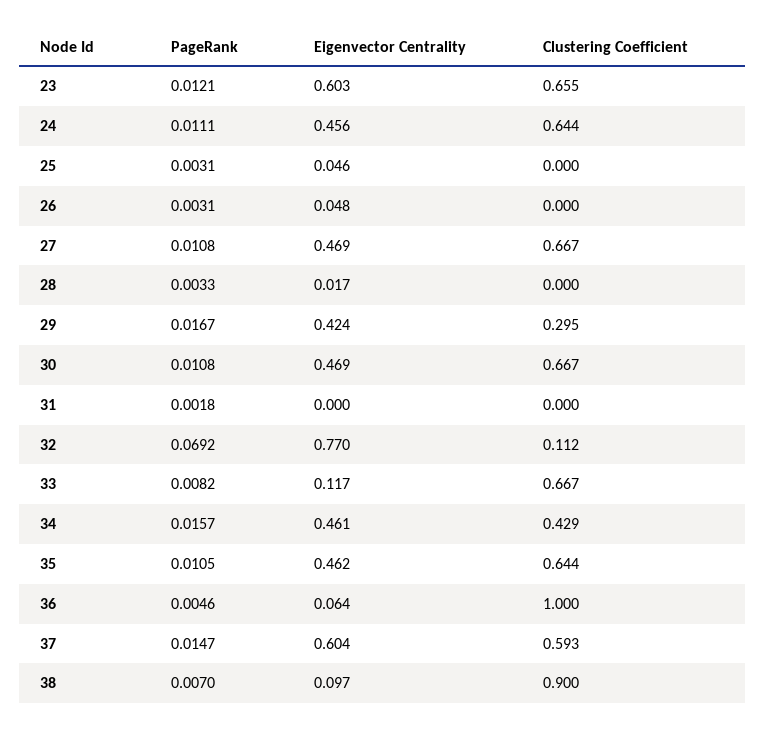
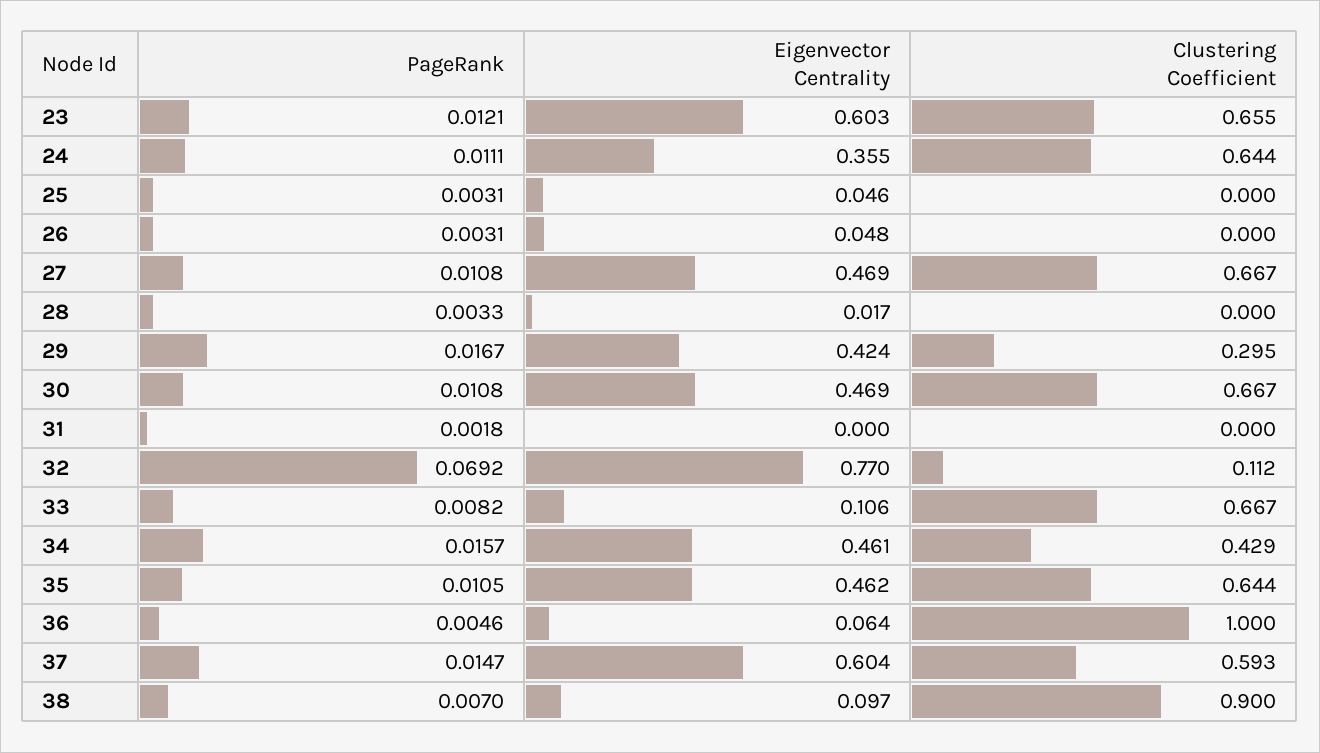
Eigenvector Centrality, 24: 0.456 -> 0.355
Eigenvector Centrality, 33: 0.117 -> 0.106

